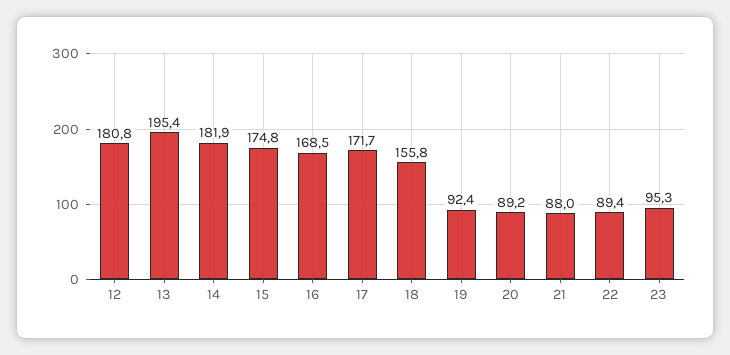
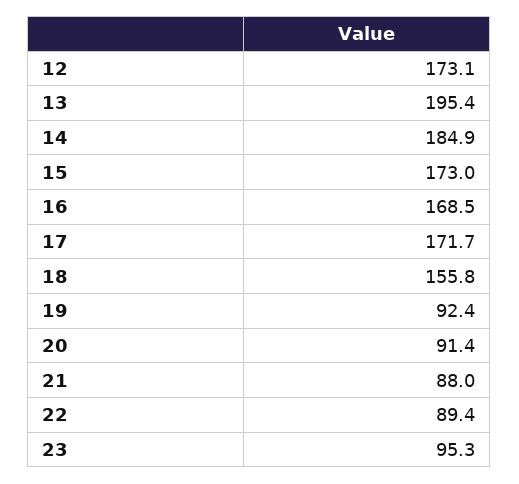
12: 180.8 -> 173.1
14: 181.9 -> 184.9
15: 174.8 -> 173
20: 89.2 -> 91.4

